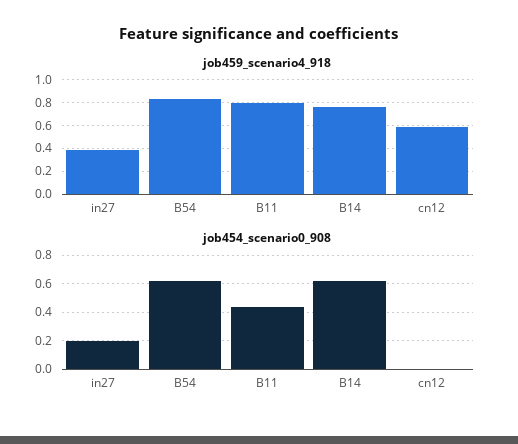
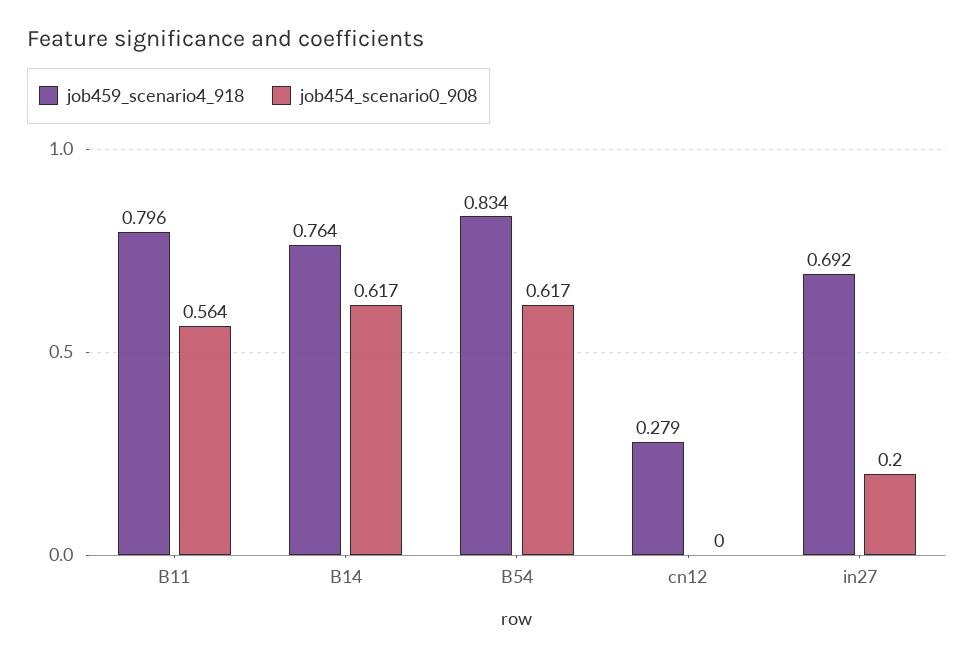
job459_scenario4_918, in27: 0.4 -> 0.692
job459_scenario4_918, cn12: 0.6 -> 0.279
job454_scenario0_908, B11: 0.45 -> 0.564

